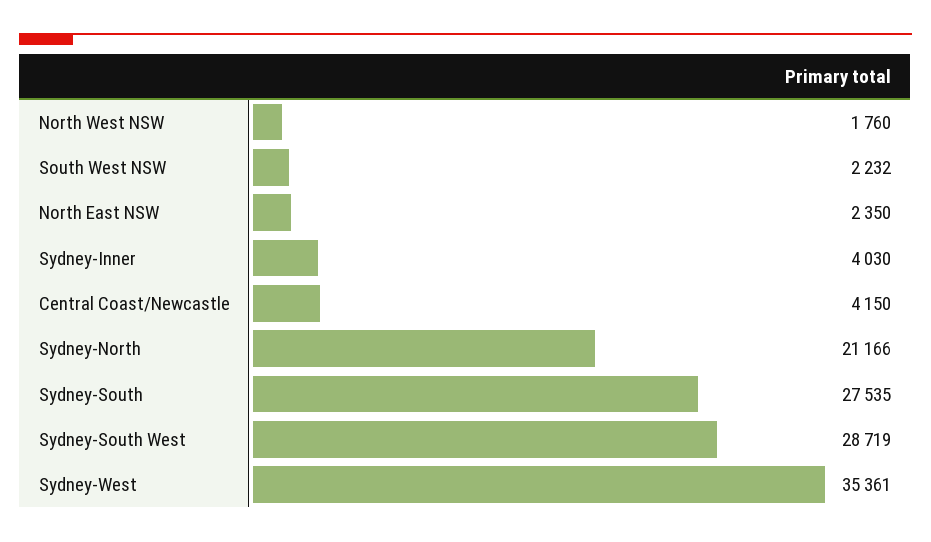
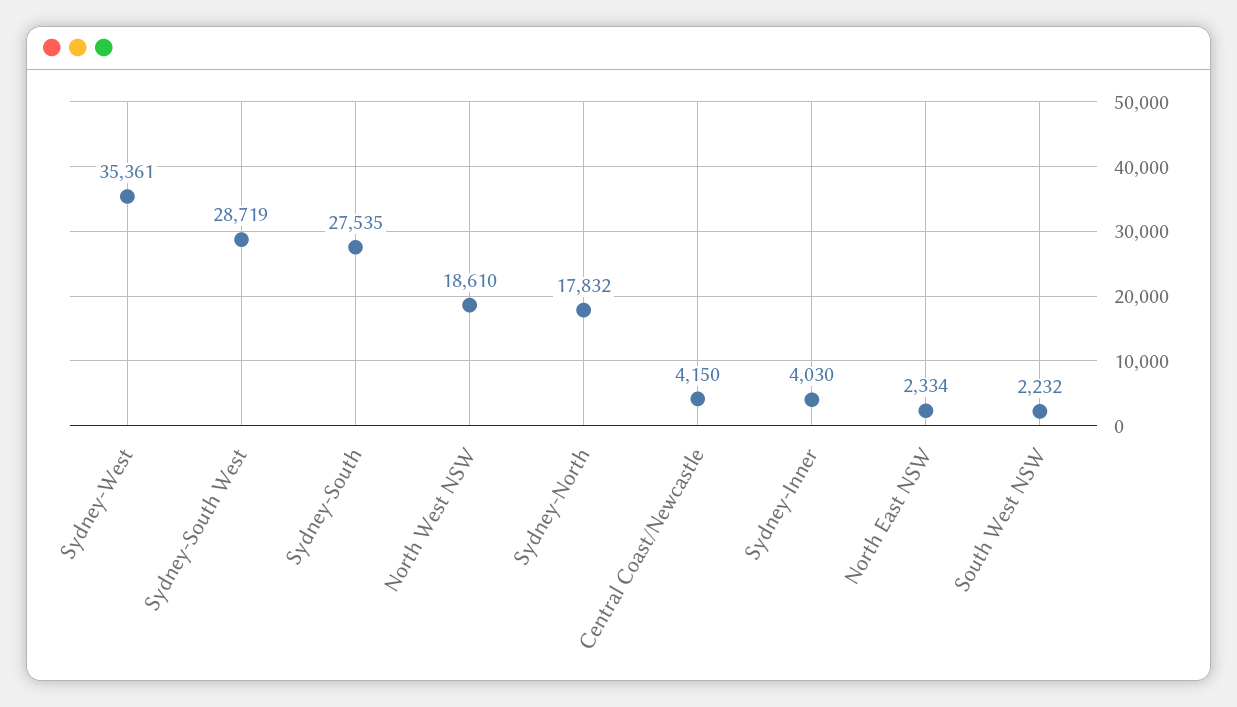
North West NSW: 1760 -> 18610
North East NSW: 2350 -> 2334
Sydney-North: 21166 -> 17832

